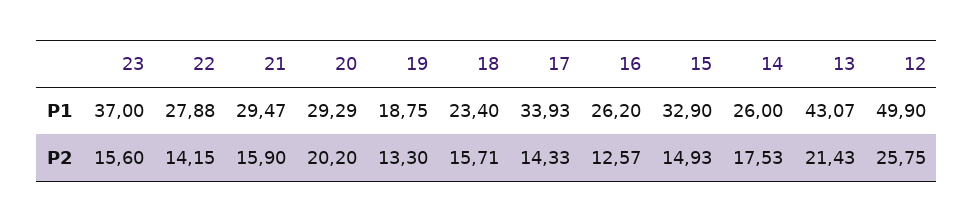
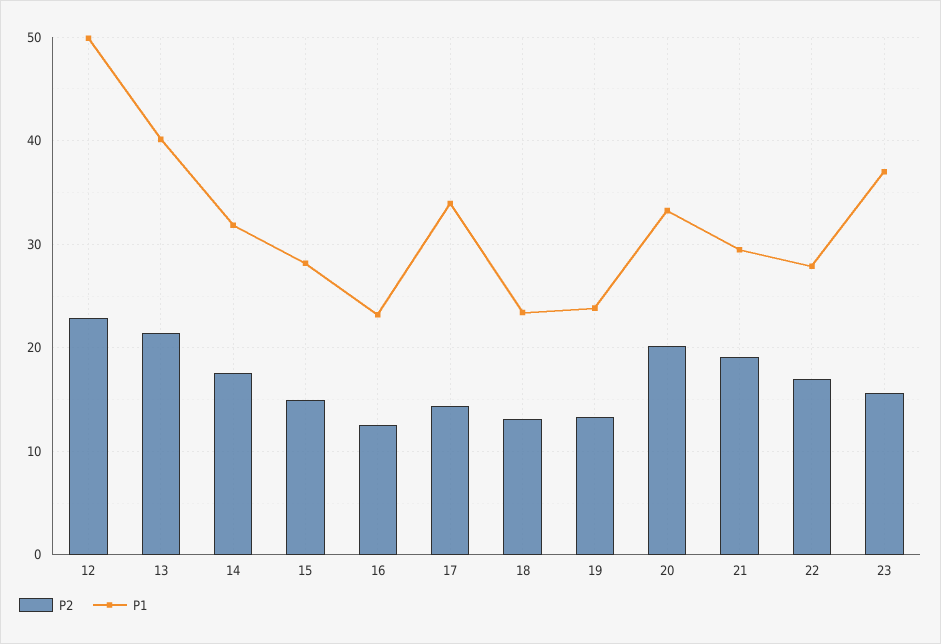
P1, 20: 29.29 -> 33
P1, 19: 18.75 -> 24
P1, 16: 26.2 -> 23
P1, 15: 32.9 -> 28
P1, 14: 26 -> 32
P1, 13: 43.07 -> 40
P2, 22: 14.15 -> 17
P2, 21: 15.9 -> 19
P2, 18: 15.71 -> 13
P2, 12: 25.75 -> 23

